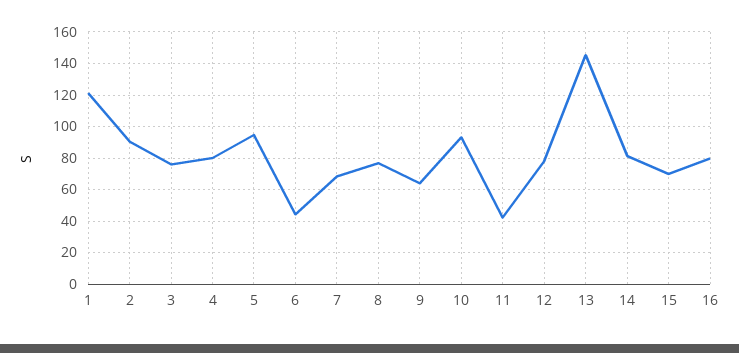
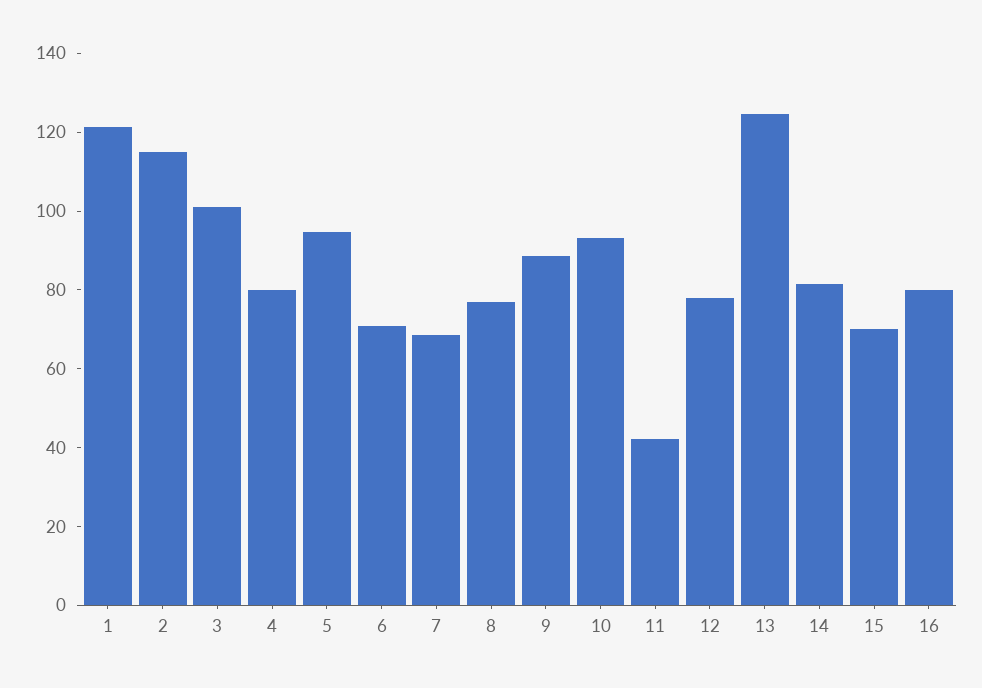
2: 90 -> 115
3: 75 -> 100
6: 45 -> 70
9: 65 -> 90
13: 145 -> 125

